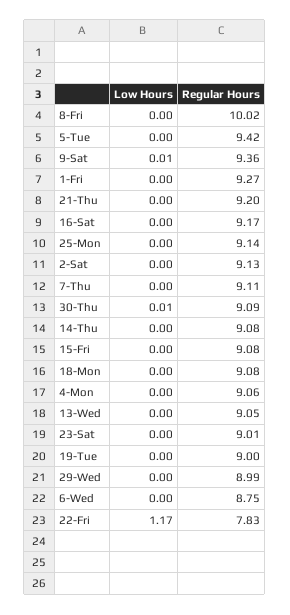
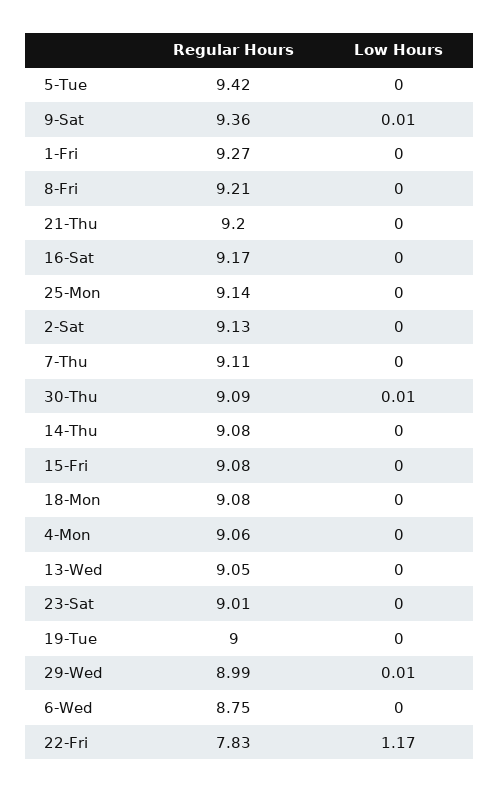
Regular Hours, 8-Fri: 10.02 -> 9.21
Low Hours, 29-Wed: 0 -> 0.01

